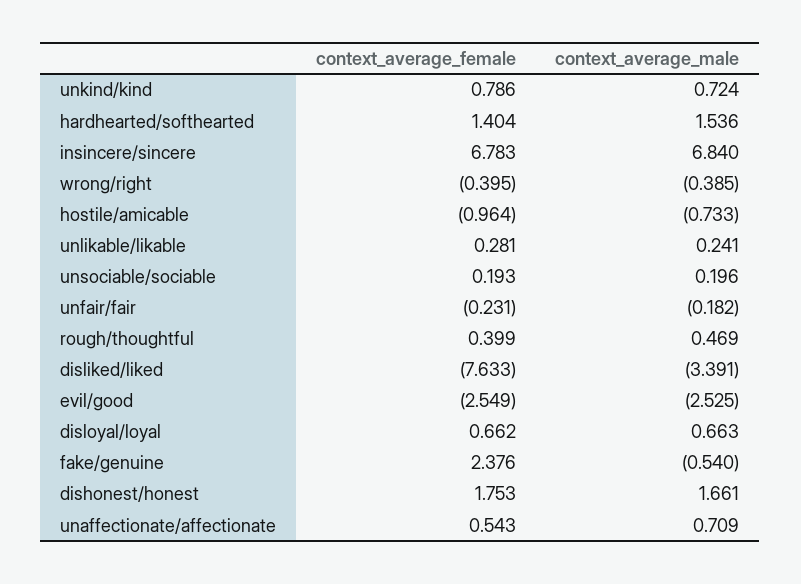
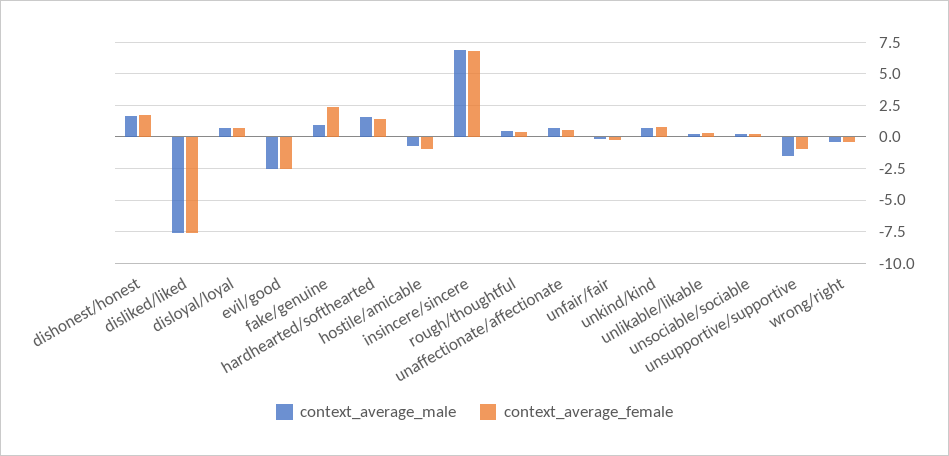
context_average_male, disliked/liked: -3.391 -> -7.5
context_average_male, fake/genuine: -0.54 -> 1
context_average_male, unsupportive/supportive: none -> -1.5
context_average_female, unsupportive/supportive: none -> -1

